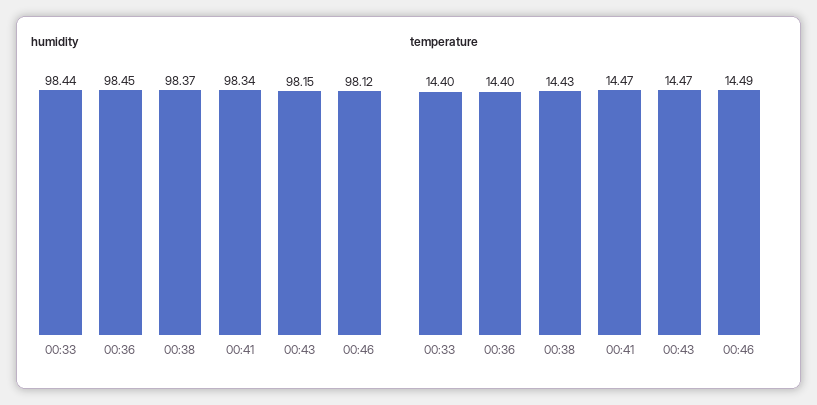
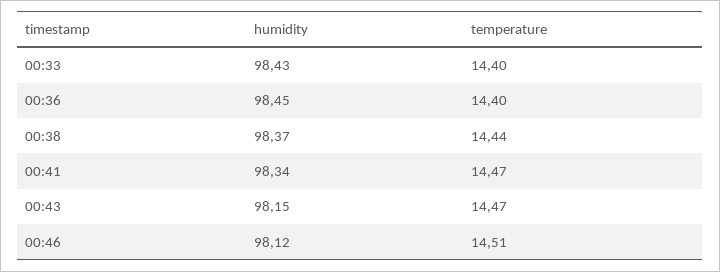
humidity, 00:33: 98.44 -> 98.43
temperature, 00:38: 14.43 -> 14.44
temperature, 00:46: 14.49 -> 14.51

